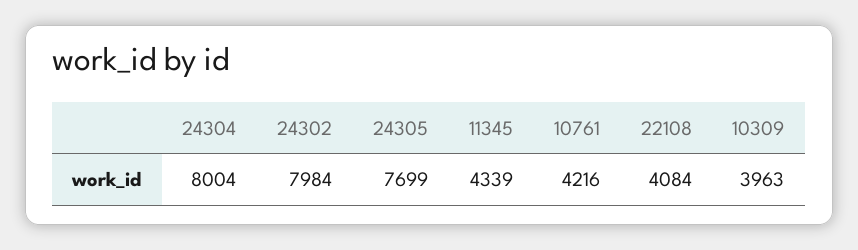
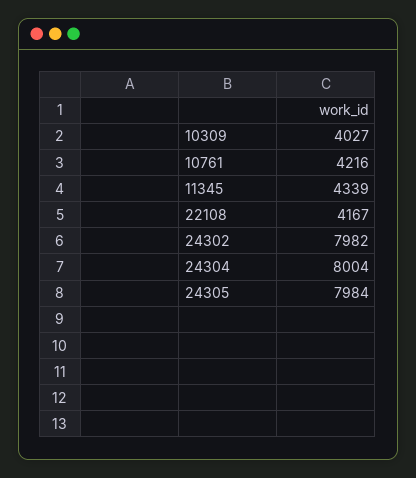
24302: 7984 -> 7982
24305: 7699 -> 7984
22108: 4084 -> 4167
10309: 3963 -> 4027

